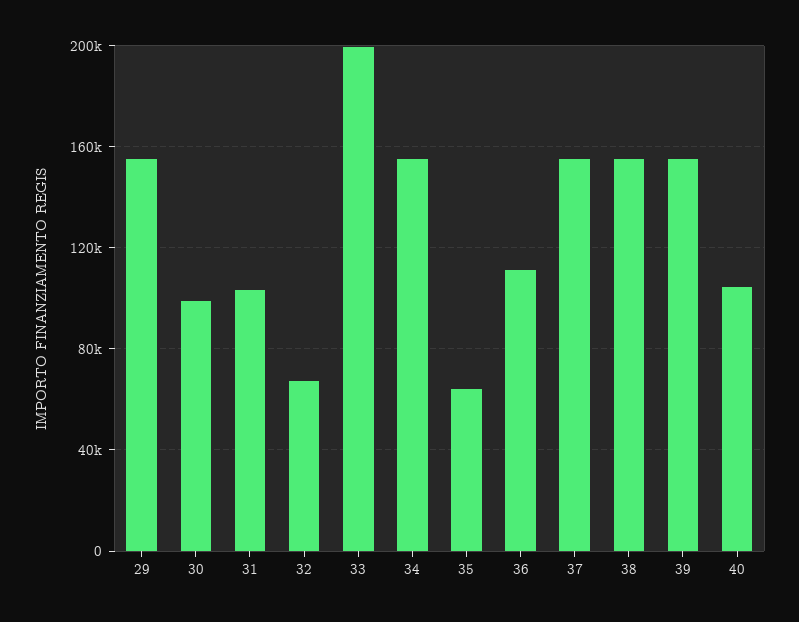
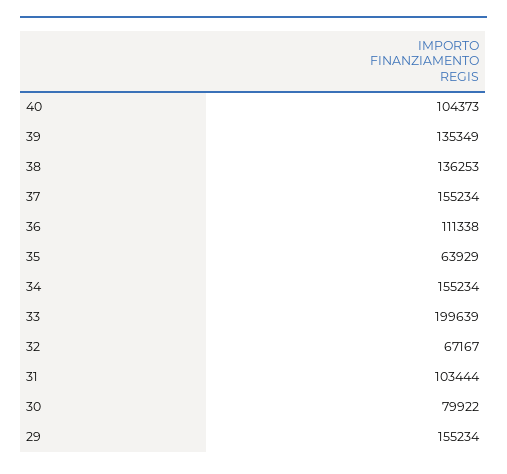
30: 100000 -> 79922
38: 155000 -> 136253
39: 155000 -> 135349

